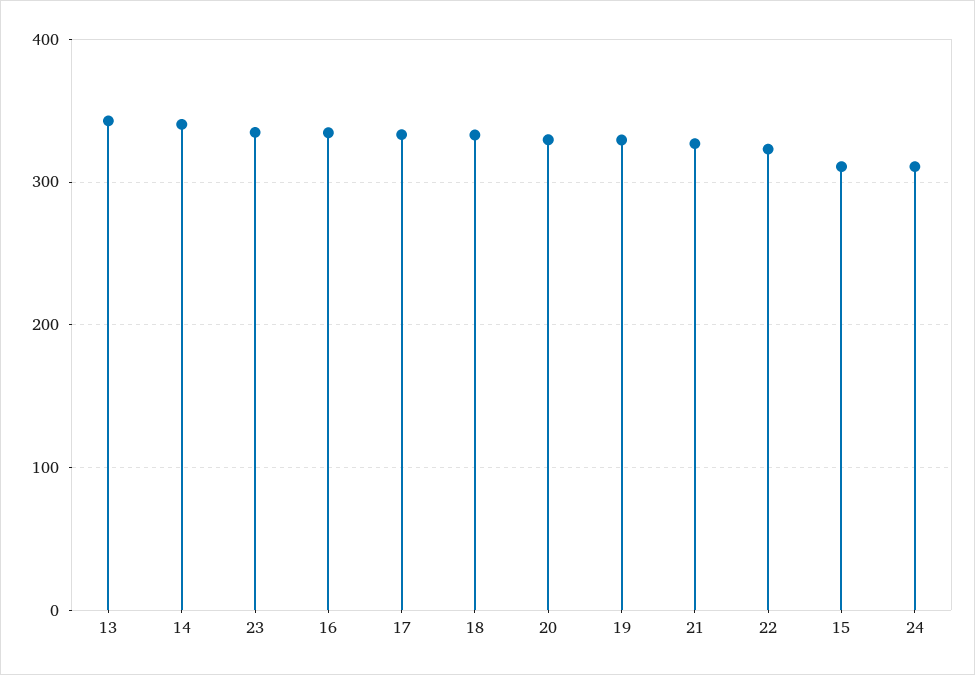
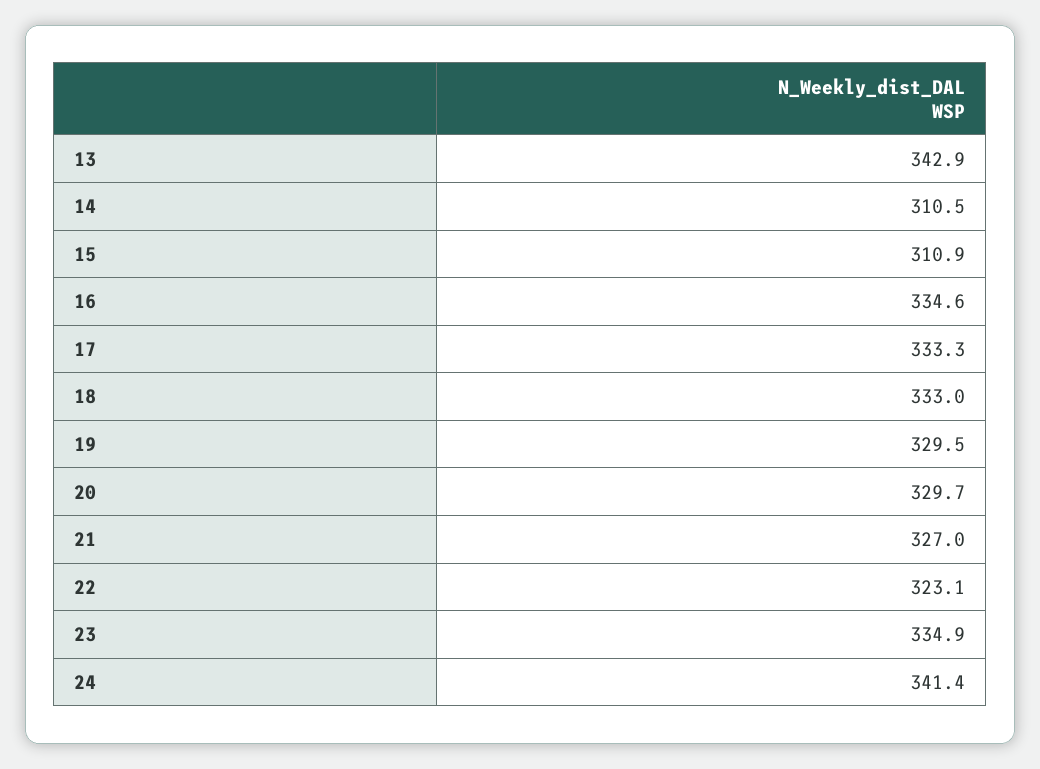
14: 340 -> 310.5
24: 310 -> 341.4

